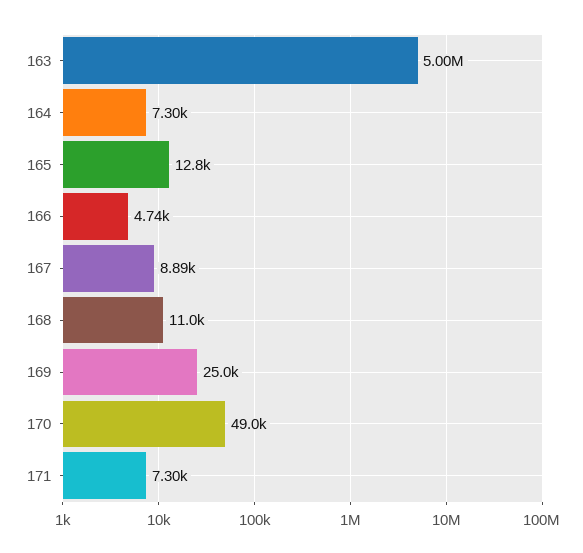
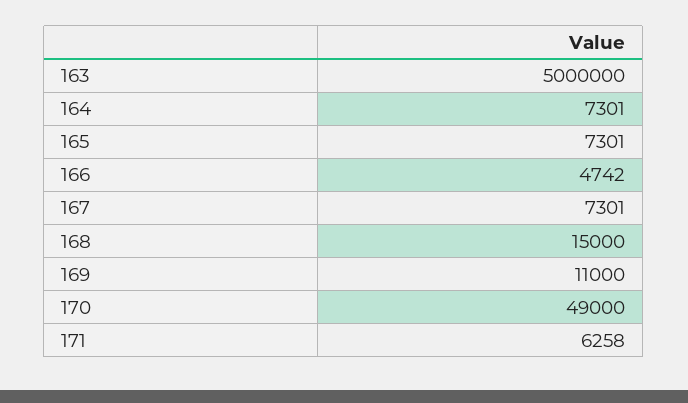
165: 12800 -> 7301
167: 8890 -> 7301
168: 11000 -> 15000
169: 25000 -> 11000
171: 7300 -> 6258

